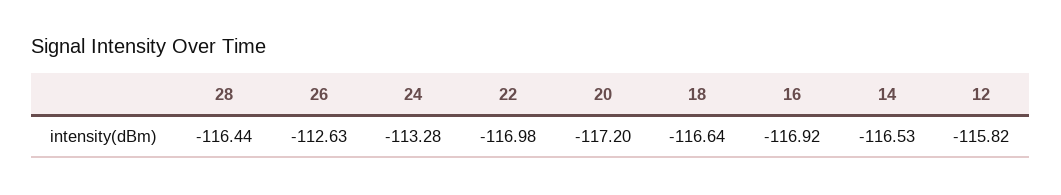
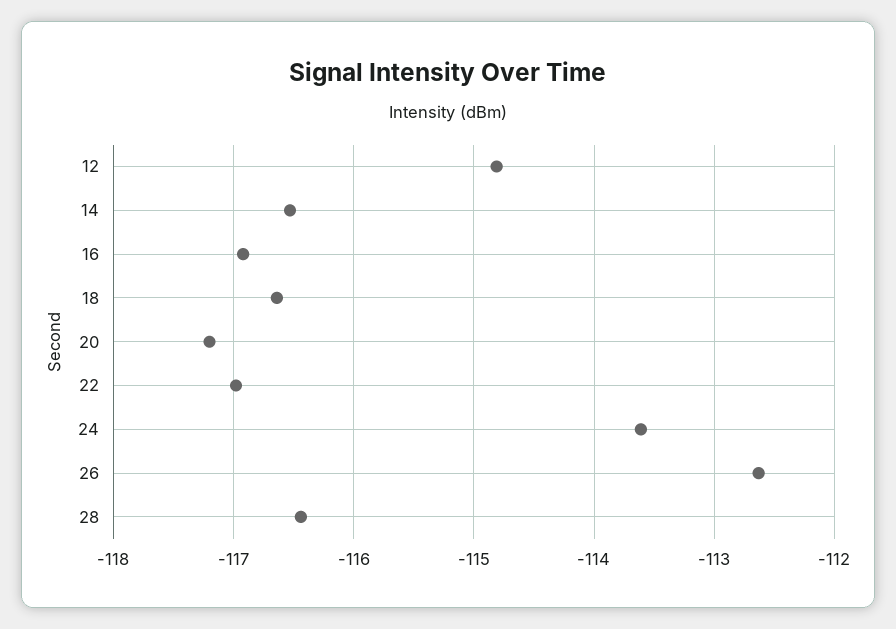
24: -113.28 -> -113.6
12: -115.82 -> -114.8

